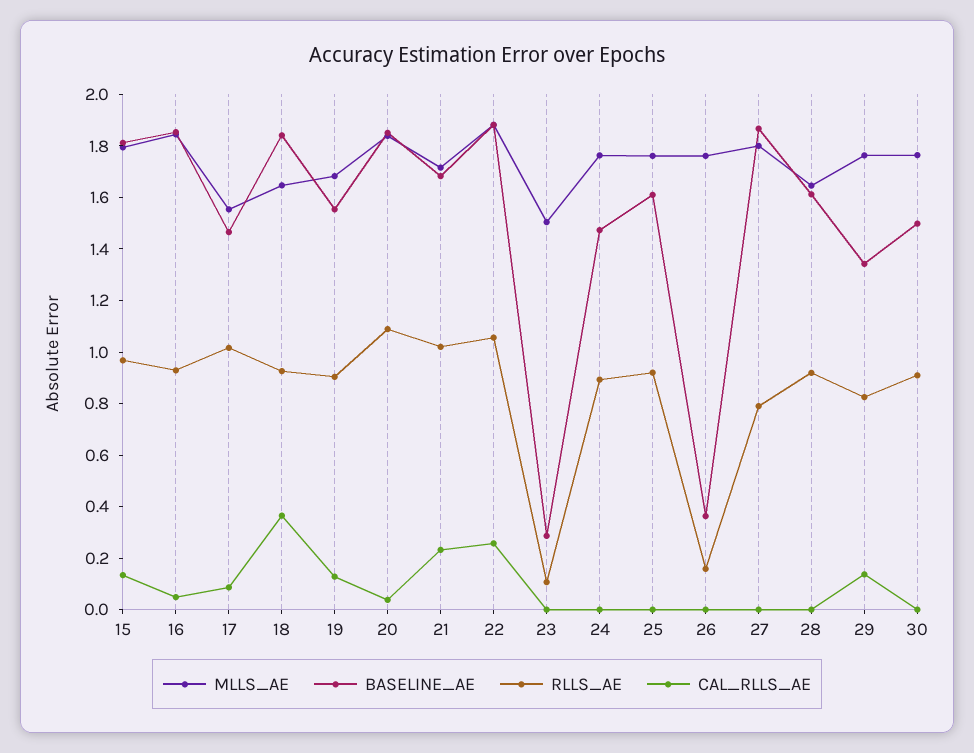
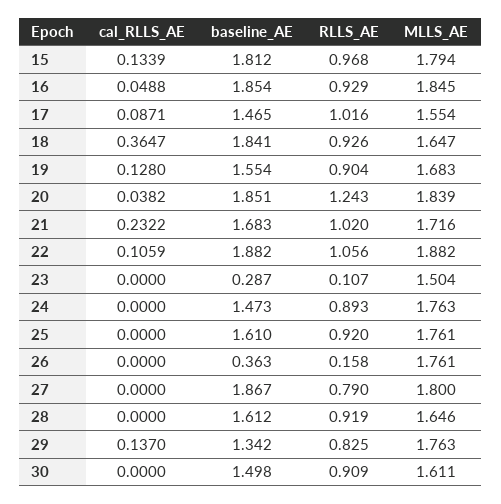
RLLS_AE, 20: 1.1 -> 1.243
CAL_RLLS_AE, 22: 0.25 -> 0.1059
MLLS_AE, 30: 1.75 -> 1.611

